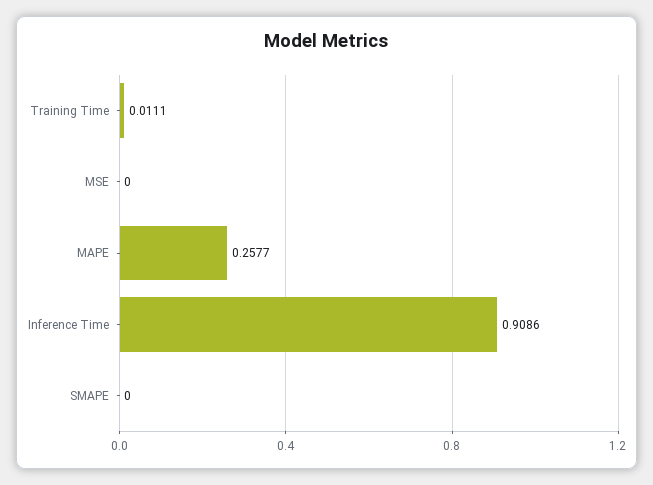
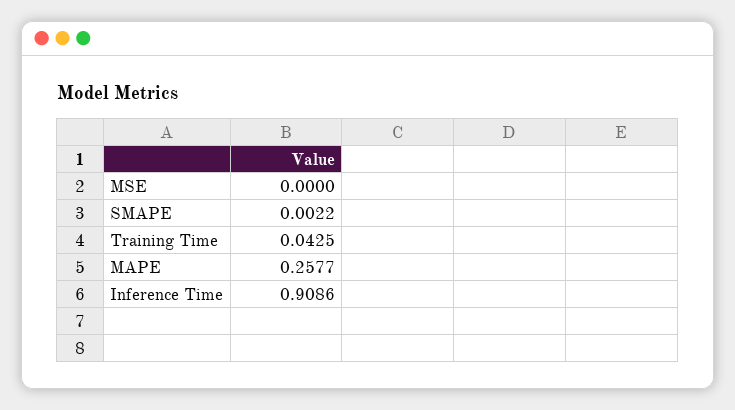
Training Time: 0.0111 -> 0.0425
SMAPE: 0 -> 0.0022

